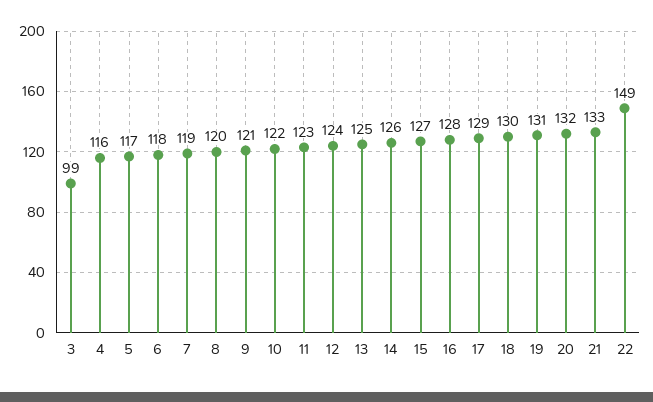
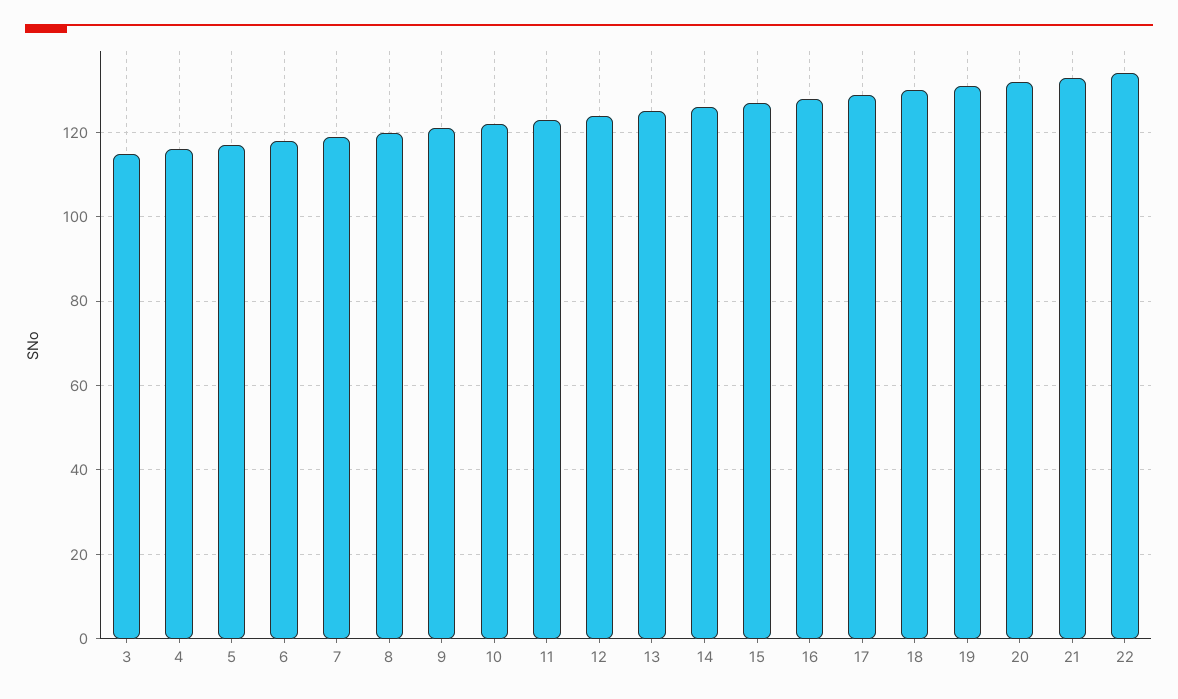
3: 99 -> 115
22: 149 -> 135

